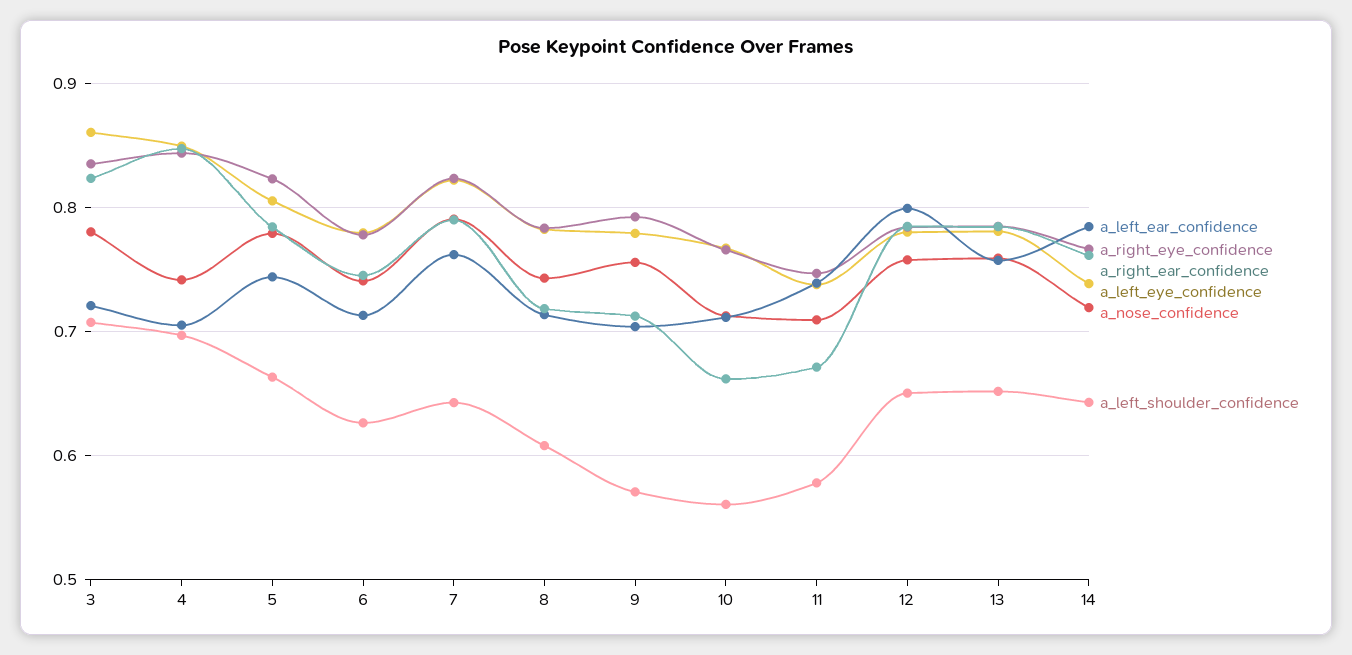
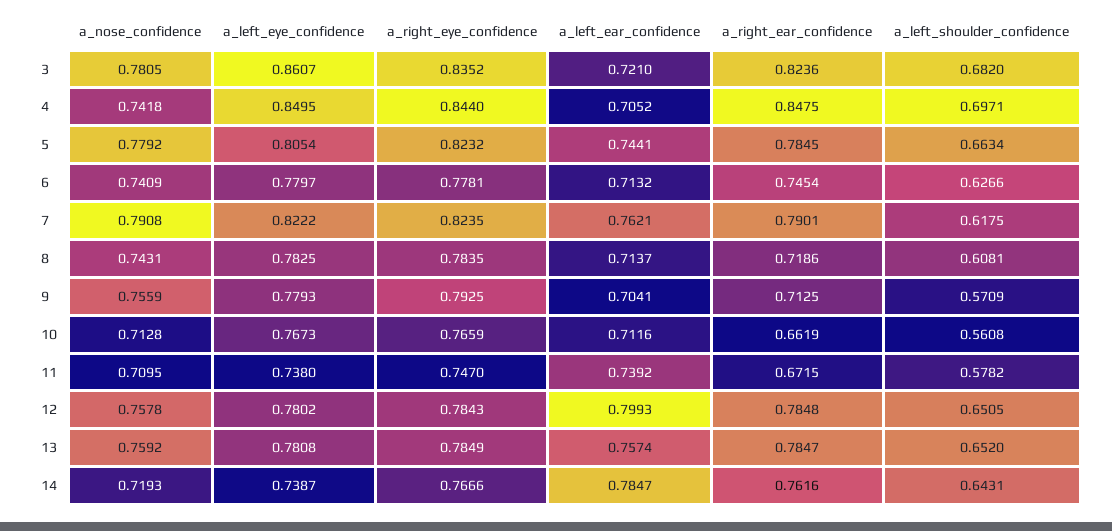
a_left_shoulder_confidence, 3: 0.71 -> 0.682
a_left_shoulder_confidence, 7: 0.64 -> 0.6175

